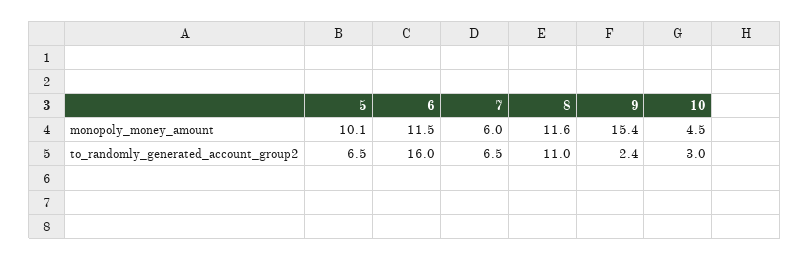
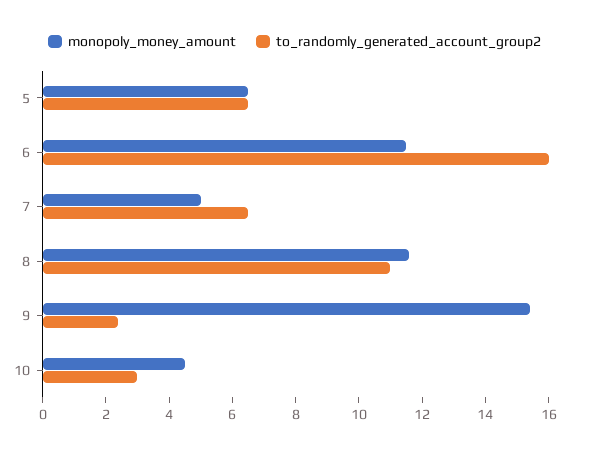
monopoly_money_amount, 5: 10.1 -> 6.5
monopoly_money_amount, 7: 6 -> 5

